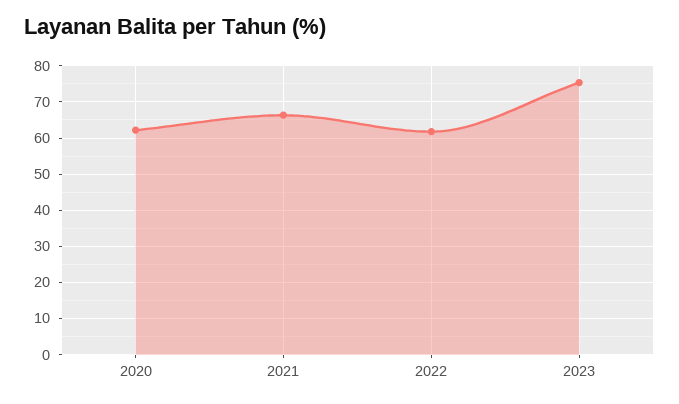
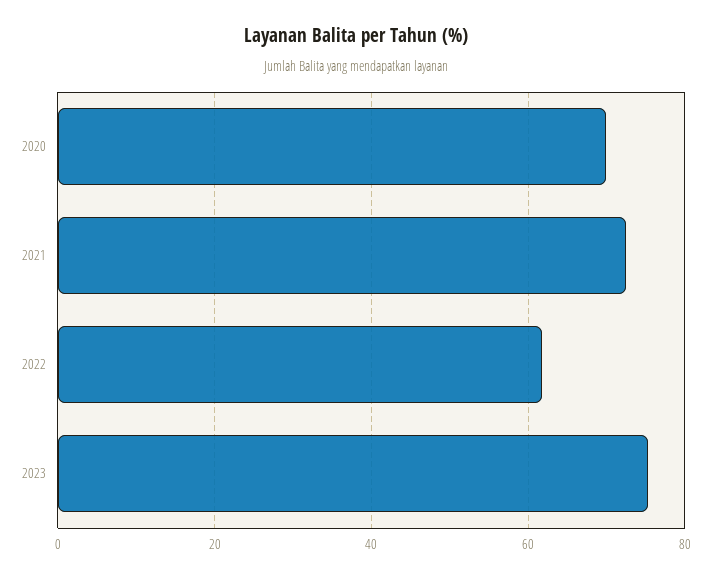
2020: 62 -> 70
2021: 66 -> 72

